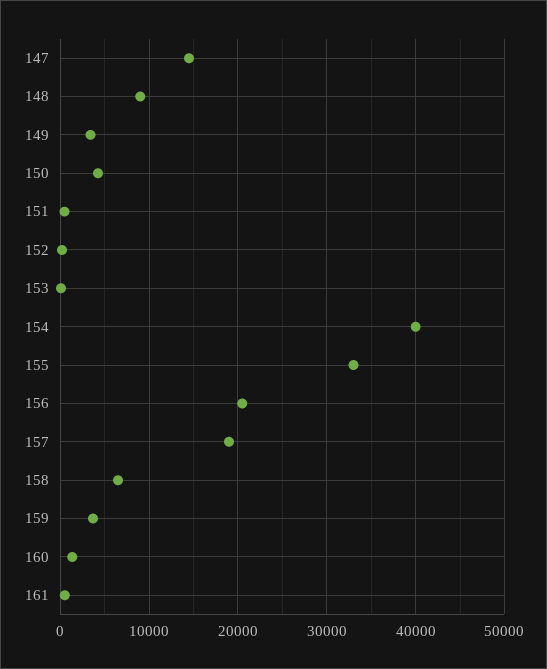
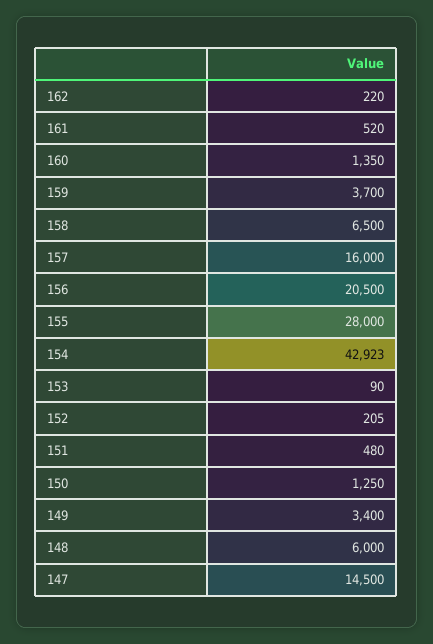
148: 9000 -> 6000
150: 4000 -> 1250
154: 40000 -> 42923
155: 33000 -> 28000
157: 19000 -> 16000
162: none -> 220

